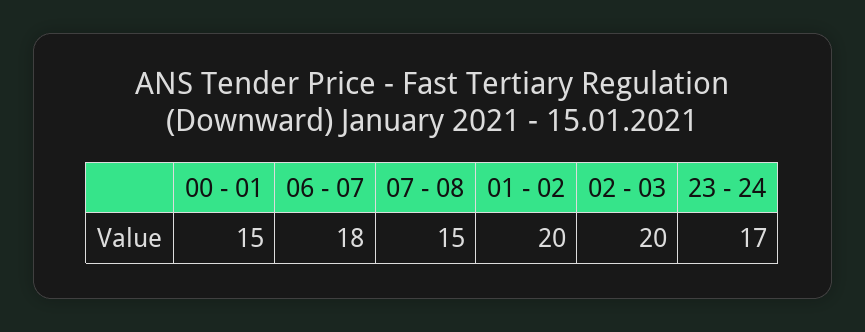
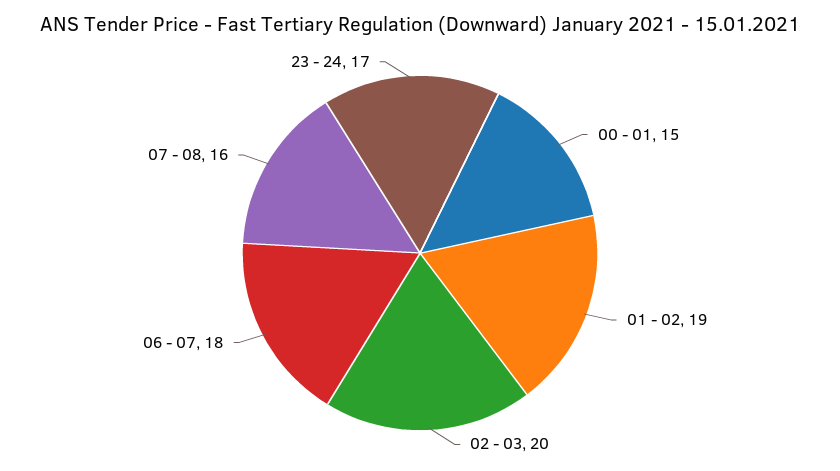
07 - 08: 15 -> 16
01 - 02: 20 -> 19

